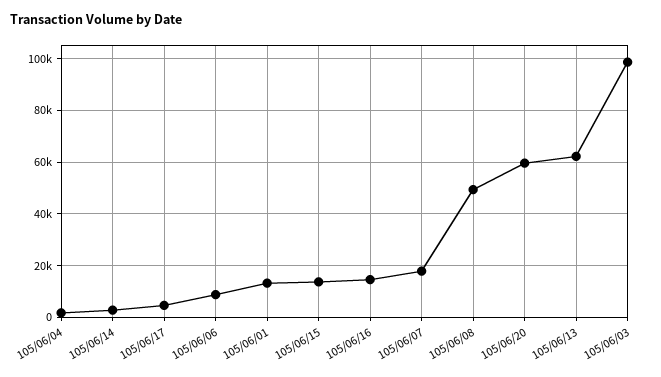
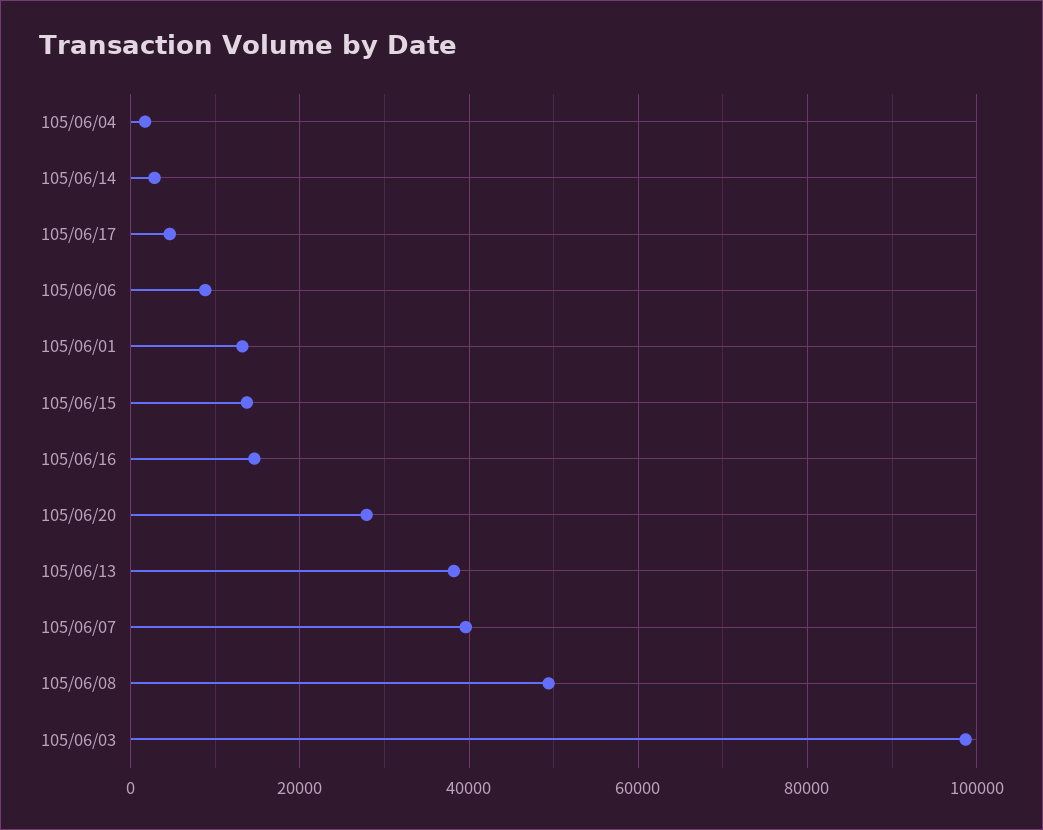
105/06/07: 17500 -> 40000
105/06/20: 60000 -> 28000
105/06/13: 62500 -> 38000

